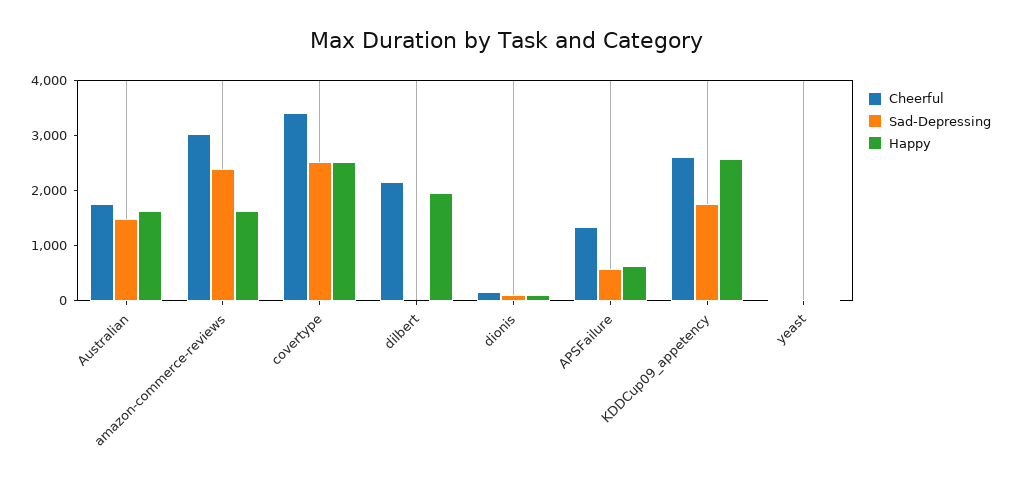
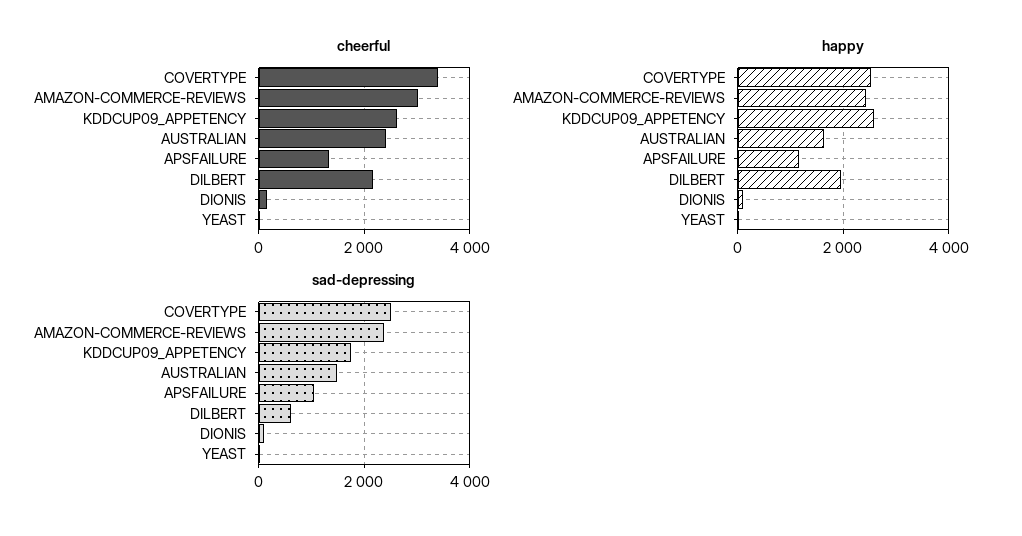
Cheerful, Australian: 1800 -> 2400
Happy, amazon-commerce-reviews: 1600 -> 2400
Sad-Depressing, dilbert: 0 -> 600
Sad-Depressing, APSFailure: 600 -> 1000
Happy, APSFailure: 600 -> 1200

